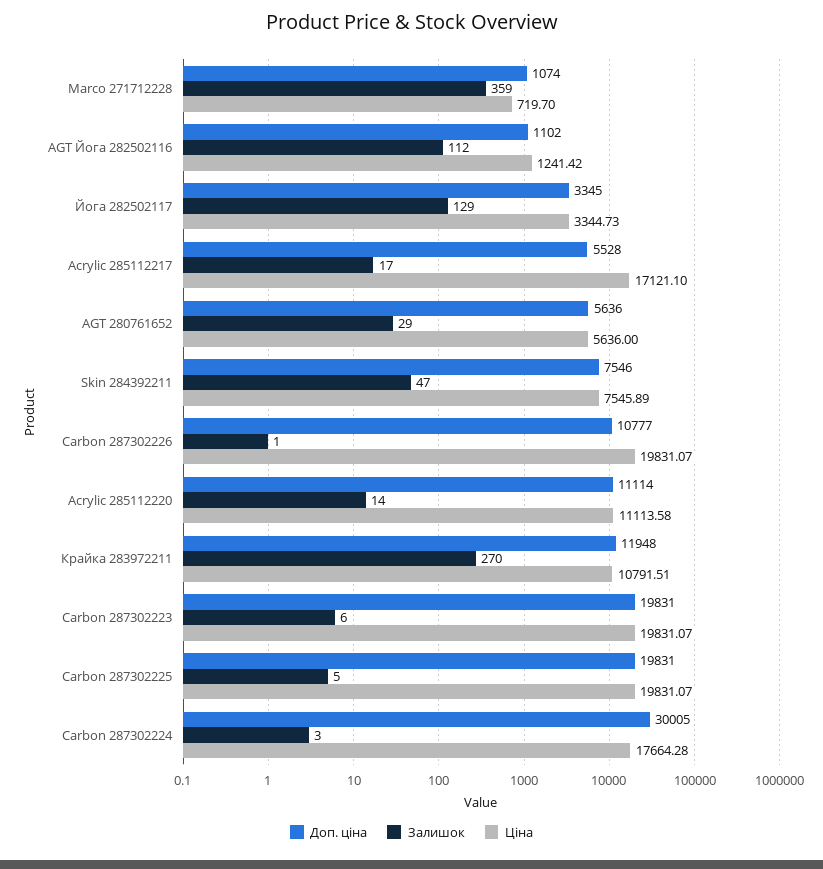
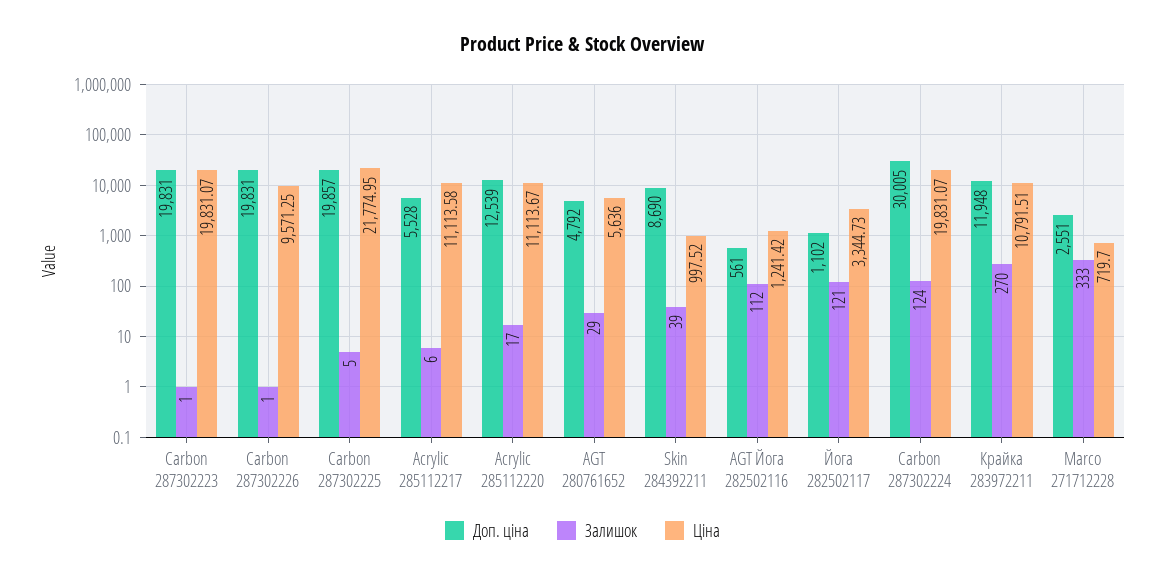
Доп. ціна, Marco 271712228: 1074 -> 2551
Залишок, Marco 271712228: 359 -> 333
Доп. ціна, AGT Йога 282502116: 1102 -> 561
Доп. ціна, Йога 282502117: 3345 -> 1102
Залишок, Йога 282502117: 129 -> 121
Залишок, Acrylic 285112217: 17 -> 6
Ціна, Acrylic 285112217: 17121.1 -> 11113.58
Доп. ціна, AGT 280761652: 5636 -> 4792
Доп. ціна, Skin 284392211: 7546 -> 8690
Залишок, Skin 284392211: 47 -> 39
Ціна, Skin 284392211: 7545.89 -> 997.52
Доп. ціна, Carbon 287302226: 10777 -> 19831
Ціна, Carbon 287302226: 19831.07 -> 9571.25
Доп. ціна, Acrylic 285112220: 11114 -> 12539
Залишок, Acrylic 285112220: 14 -> 17
Ціна, Acrylic 285112220: 11113.58 -> 11113.67
Залишок, Carbon 287302223: 6 -> 1
Доп. ціна, Carbon 287302225: 19831 -> 19857
Ціна, Carbon 287302225: 19831.07 -> 21774.95
Залишок, Carbon 287302224: 3 -> 124
Ціна, Carbon 287302224: 17664.28 -> 19831.07

